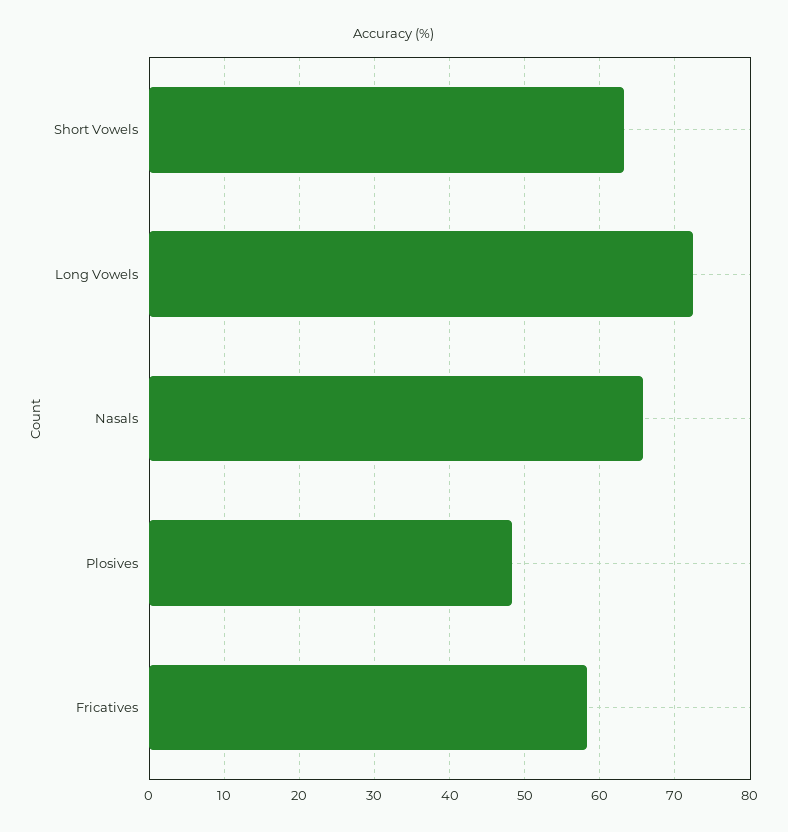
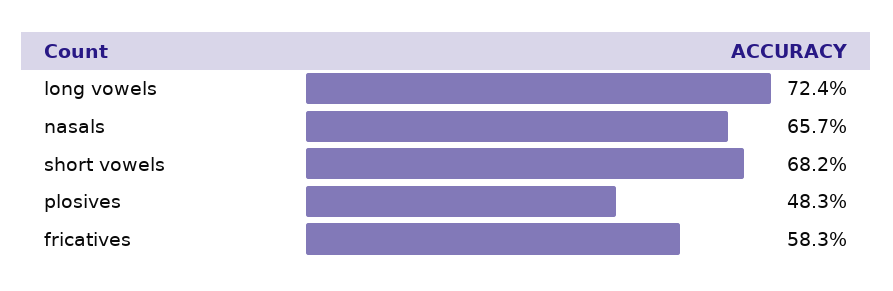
Short Vowels: 63 -> 68.2

